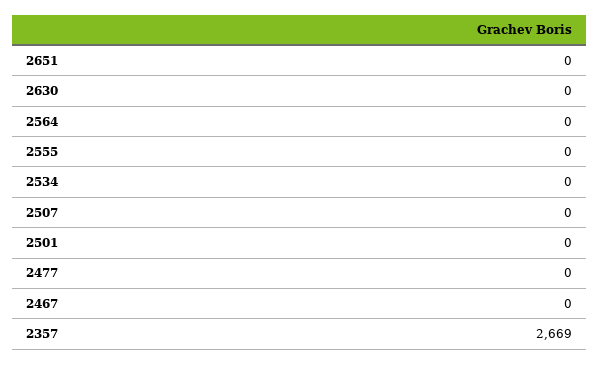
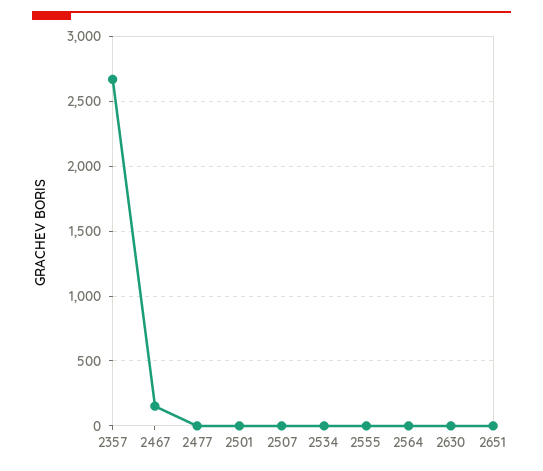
2467: 0 -> 150

